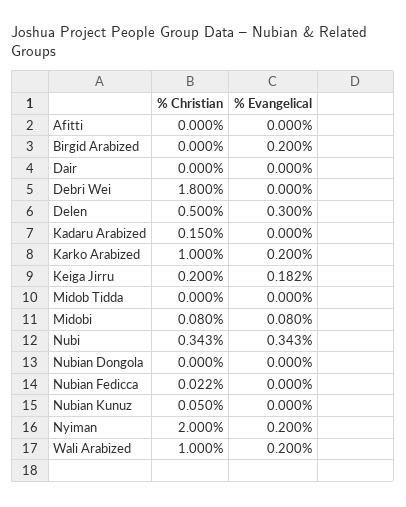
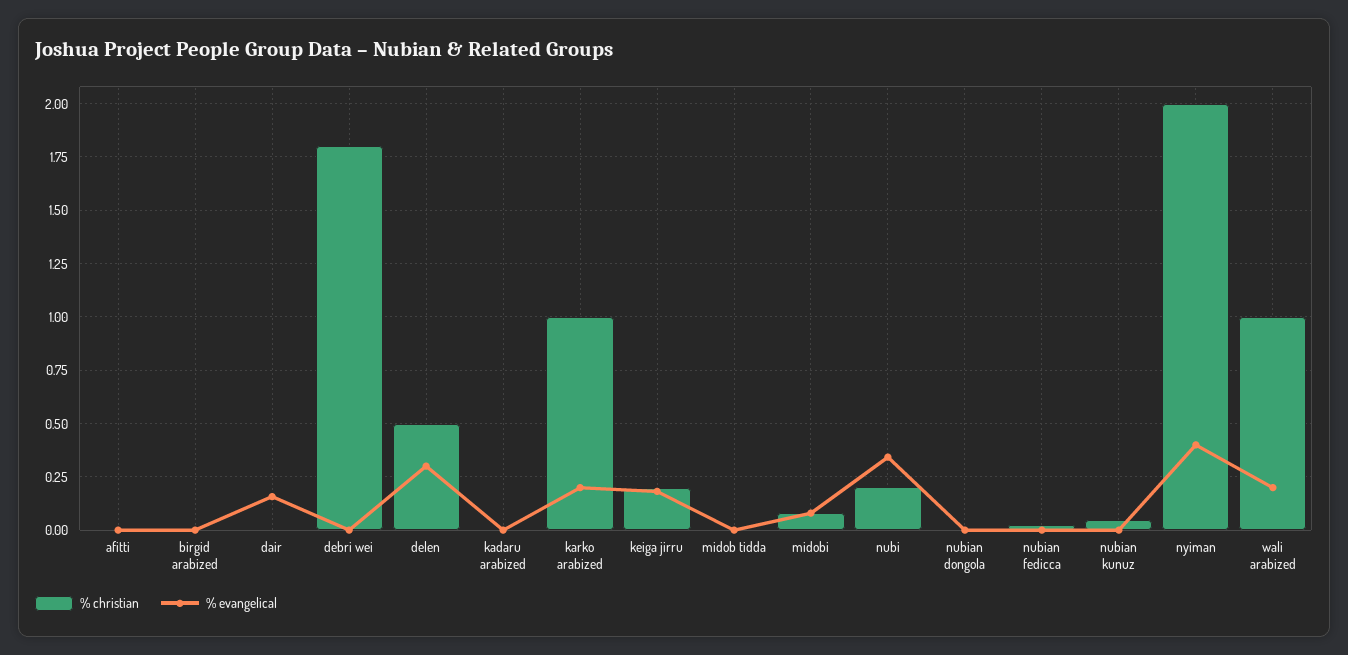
% Evangelical, Birgid Arabized: 0.2 -> 0
% Evangelical, Dair: 0 -> 0.15
% Christian, Kadaru Arabized: 0.15 -> 0
% Christian, Nubi: 0.343 -> 0.2
% Evangelical, Nyiman: 0.2 -> 0.4

